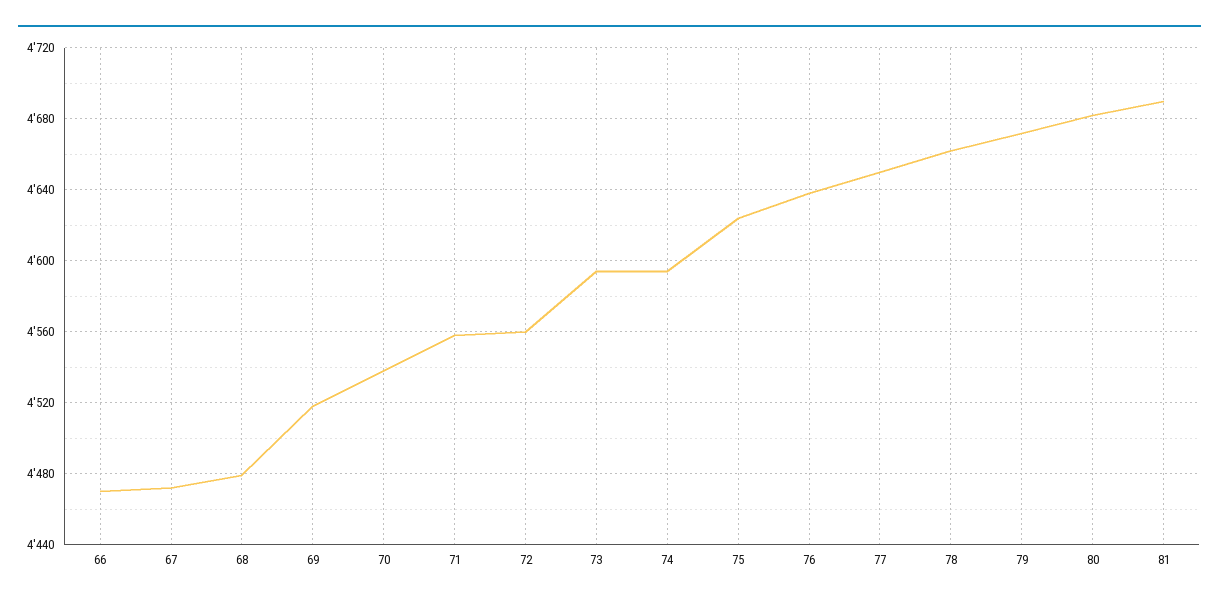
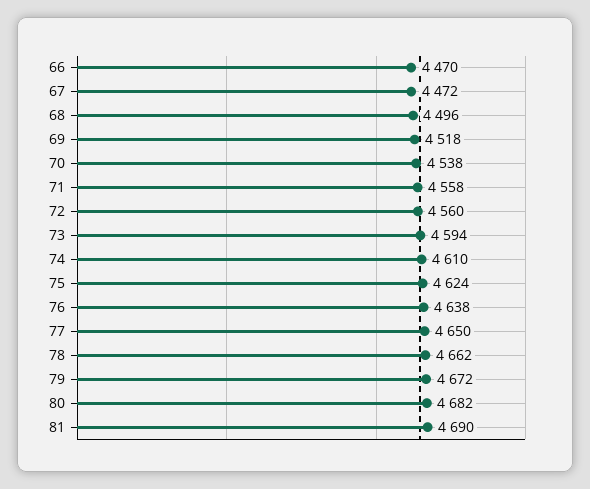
68: 4480 -> 4496
74: 4595 -> 4610

